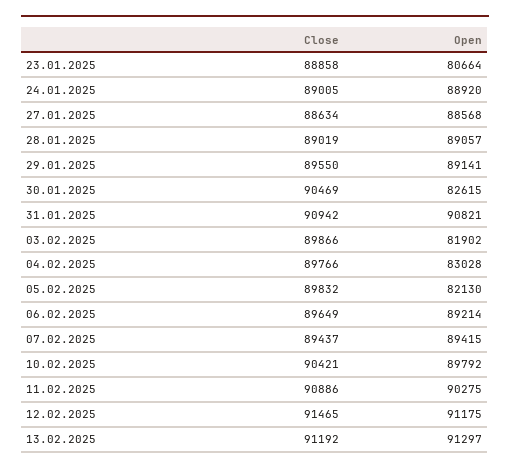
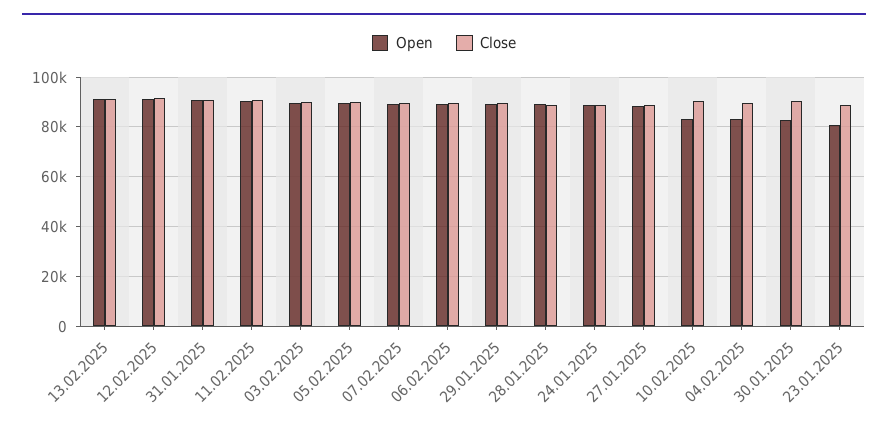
Open, 03.02.2025: 81902 -> 90000
Open, 05.02.2025: 82130 -> 90000
Open, 10.02.2025: 89792 -> 82500

